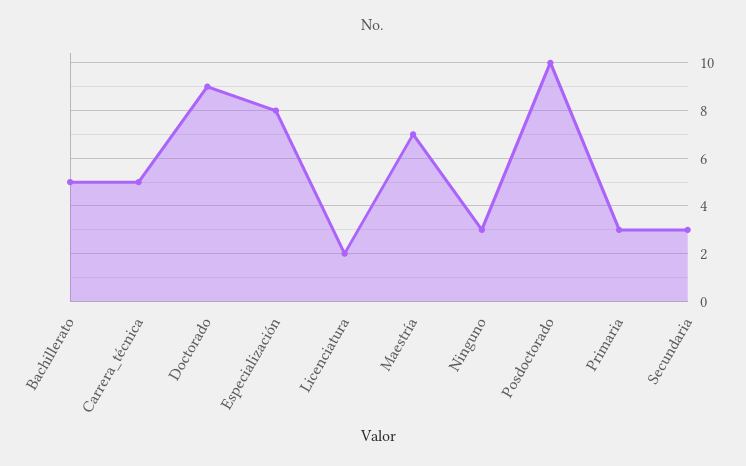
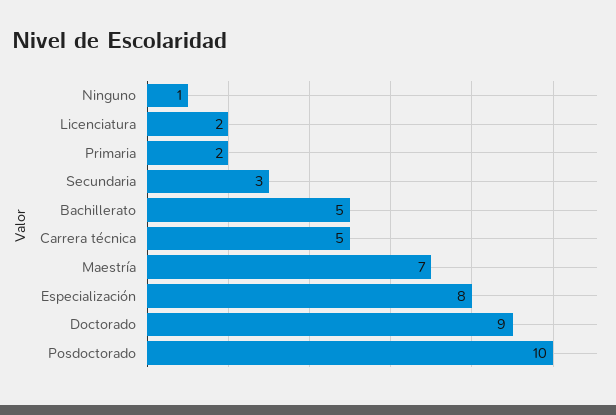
Ninguno: 3 -> 1
Primaria: 3 -> 2

